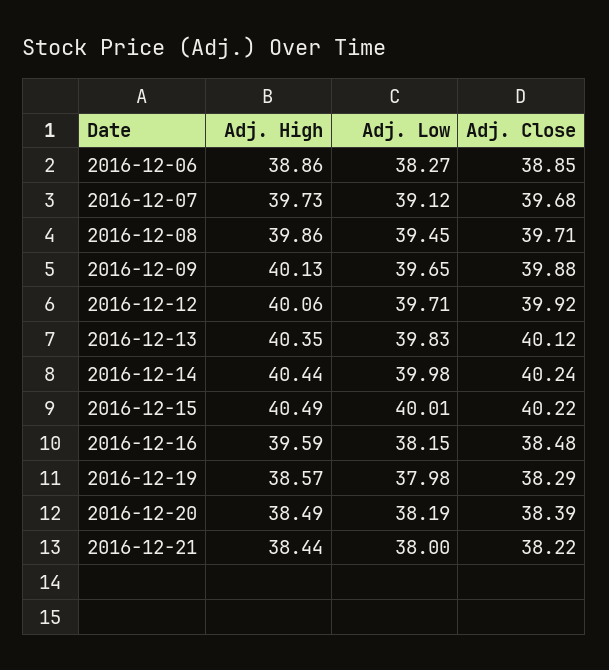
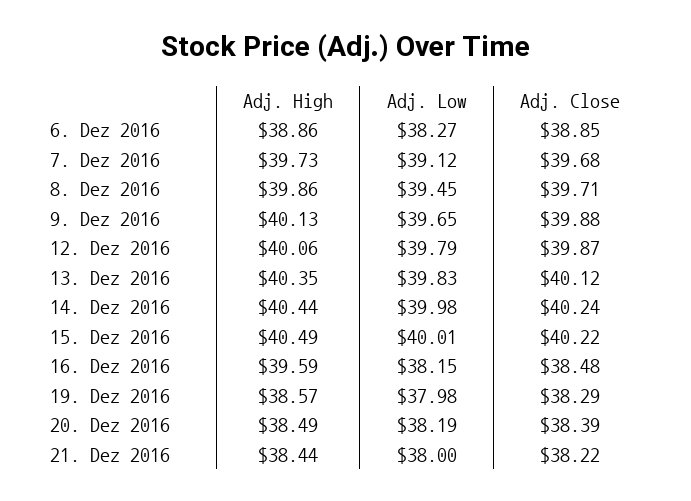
Adj. Low, 2016-12-12: 39.71 -> 39.79
Adj. Close, 2016-12-12: 39.92 -> 39.87

